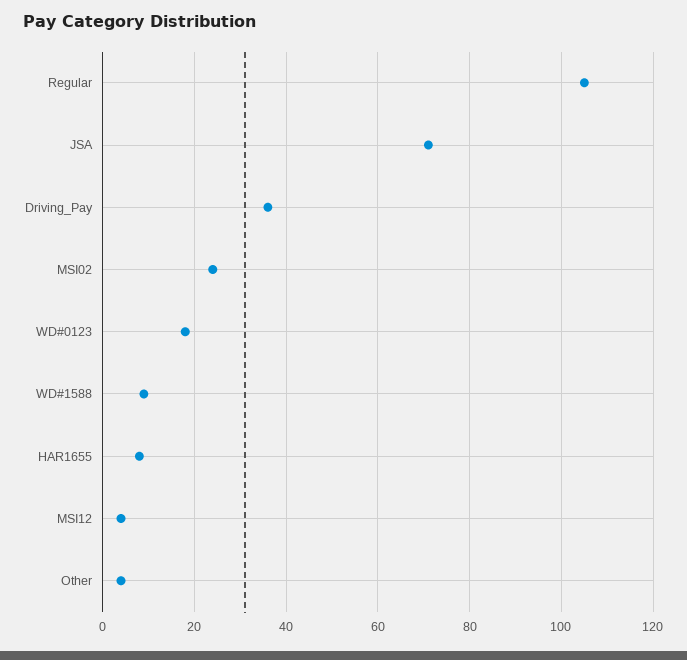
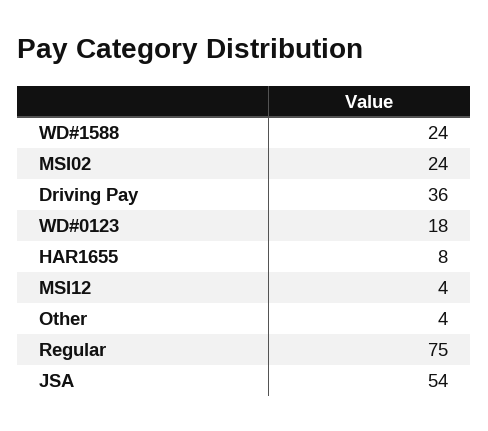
Regular: 105 -> 75
JSA: 70 -> 54
WD#1588: 10 -> 24

